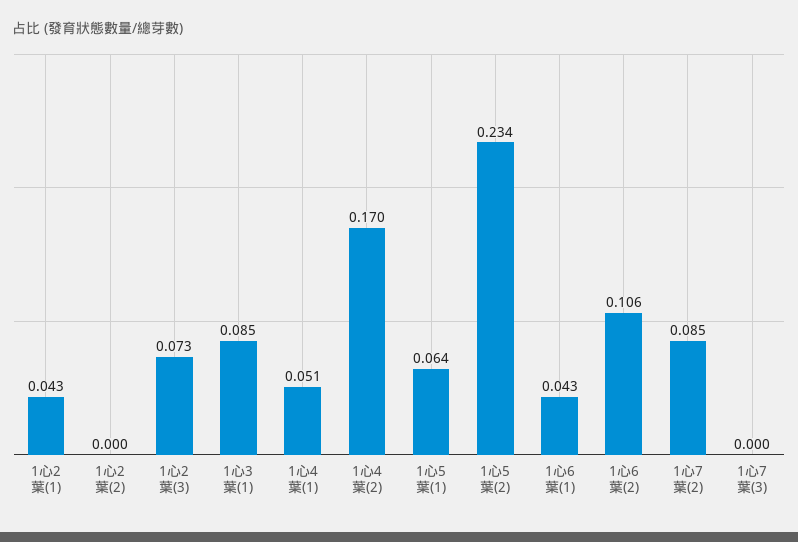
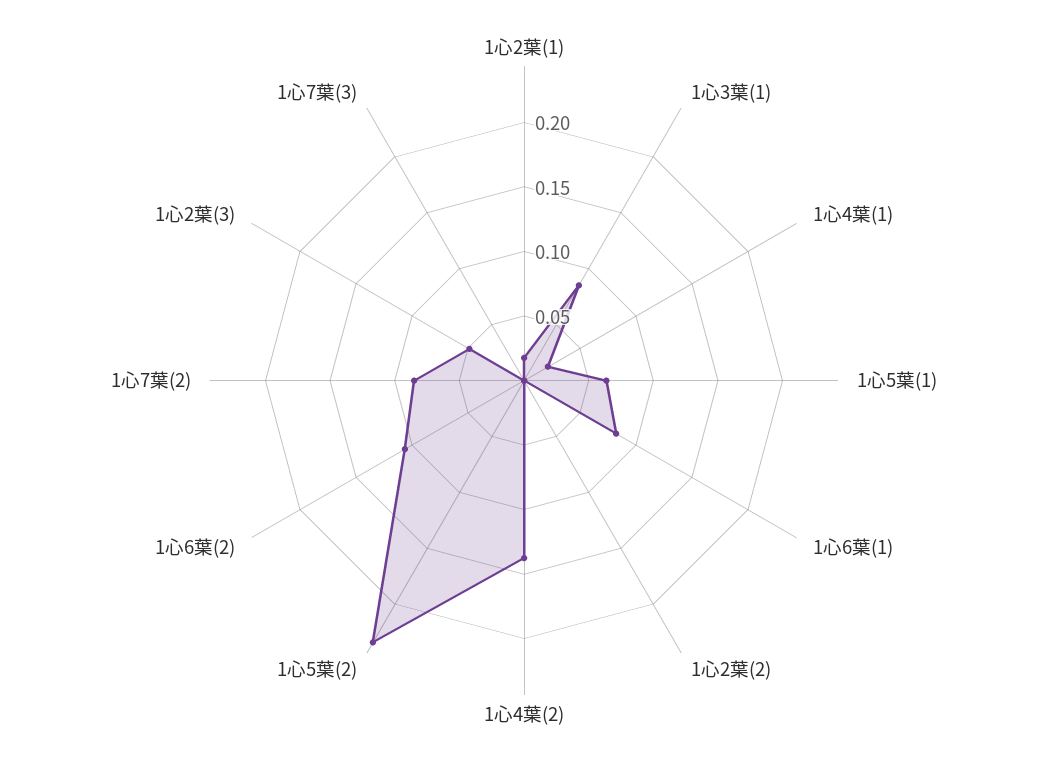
1心2葉(1): 0.043 -> 0.02
1心2葉(3): 0.073 -> 0.05
1心4葉(1): 0.051 -> 0.02
1心4葉(2): 0.17 -> 0.14
1心6葉(1): 0.043 -> 0.08

